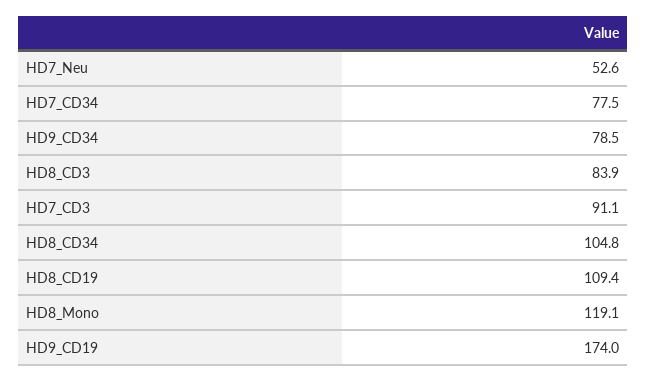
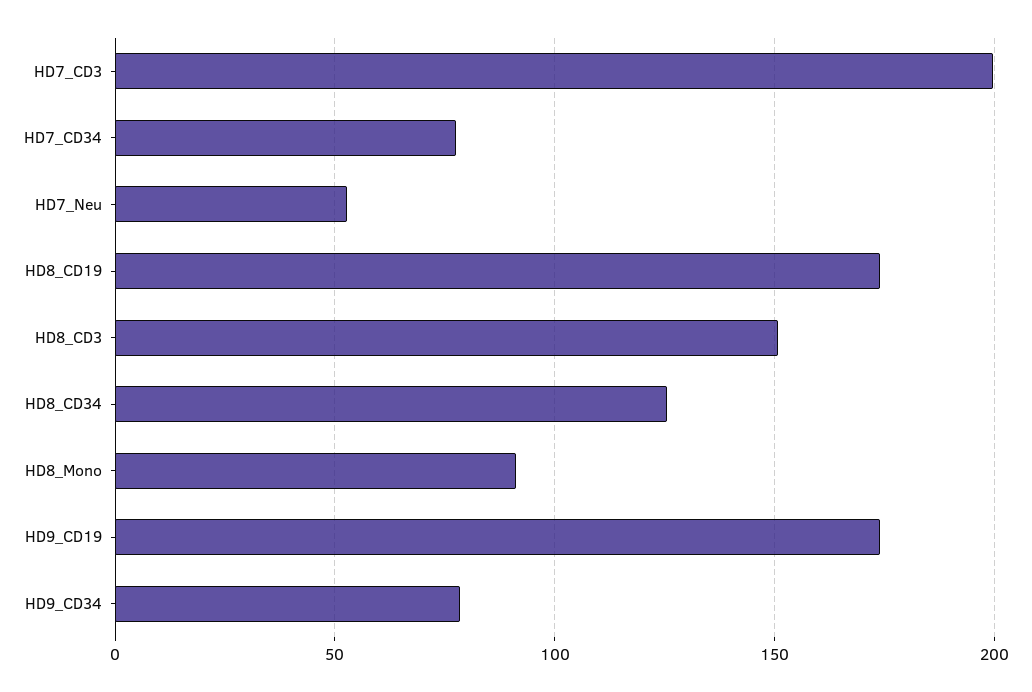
HD8_CD3: 83.9 -> 150
HD7_CD3: 91.1 -> 200
HD8_CD34: 104.8 -> 125
HD8_CD19: 109.4 -> 175
HD8_Mono: 119.1 -> 90

